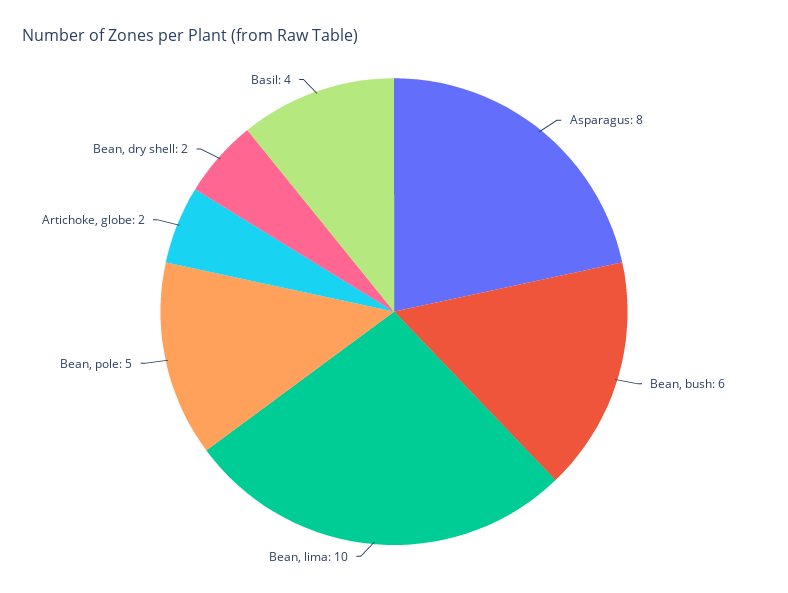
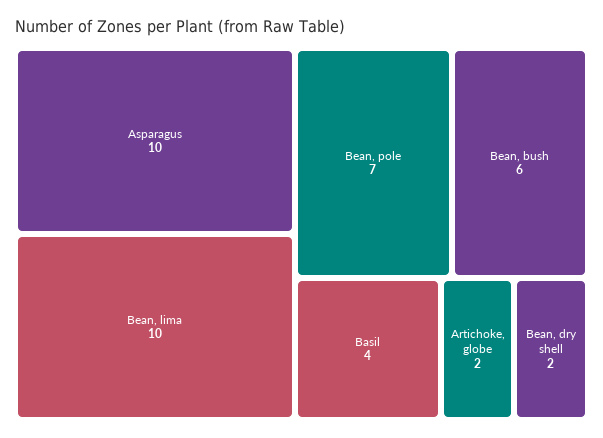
Asparagus: 8 -> 10
Bean, pole: 5 -> 7

